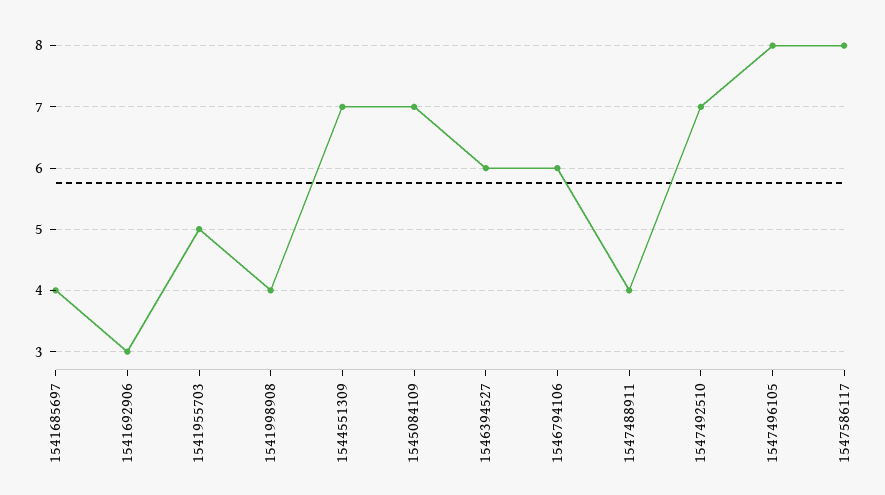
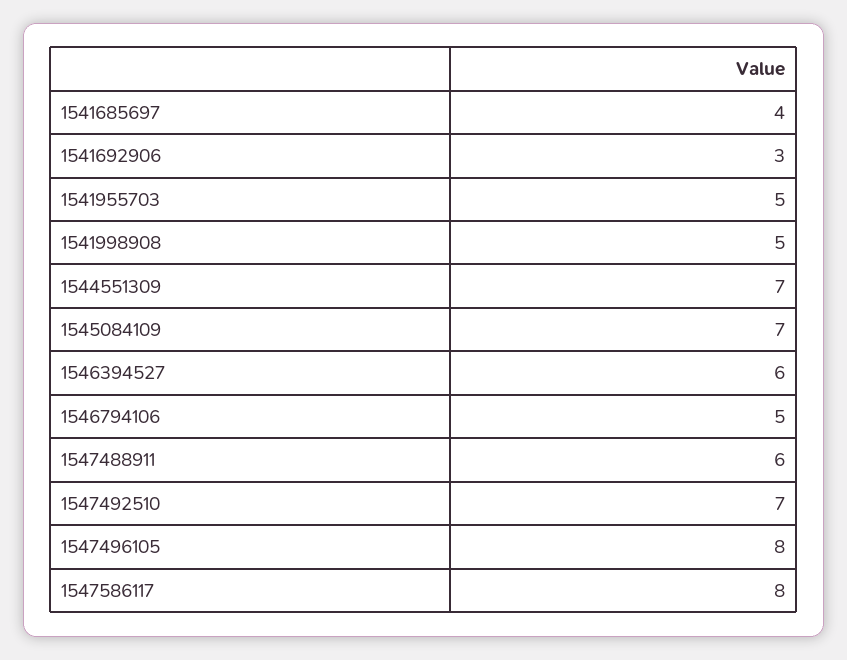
1541998908: 4 -> 5
1546794106: 6 -> 5
1547488911: 4 -> 6

